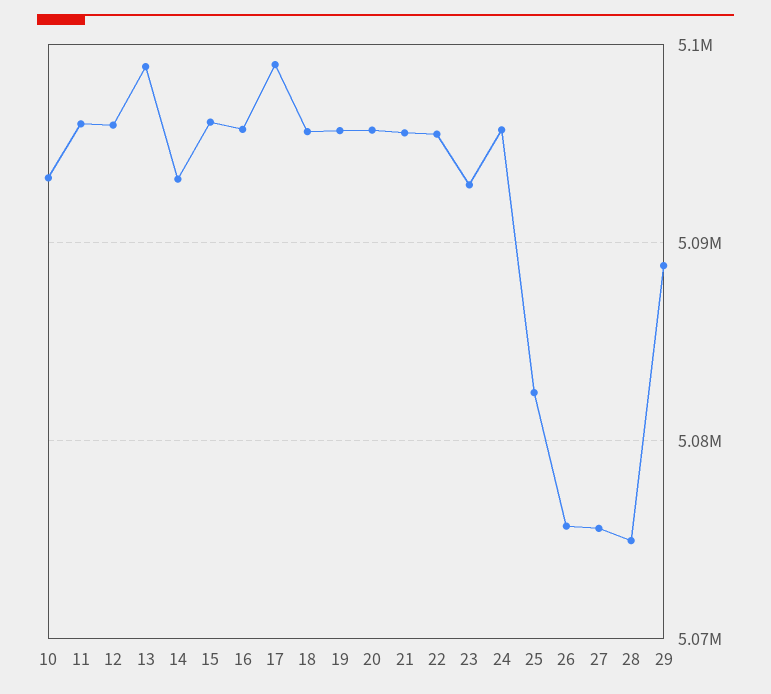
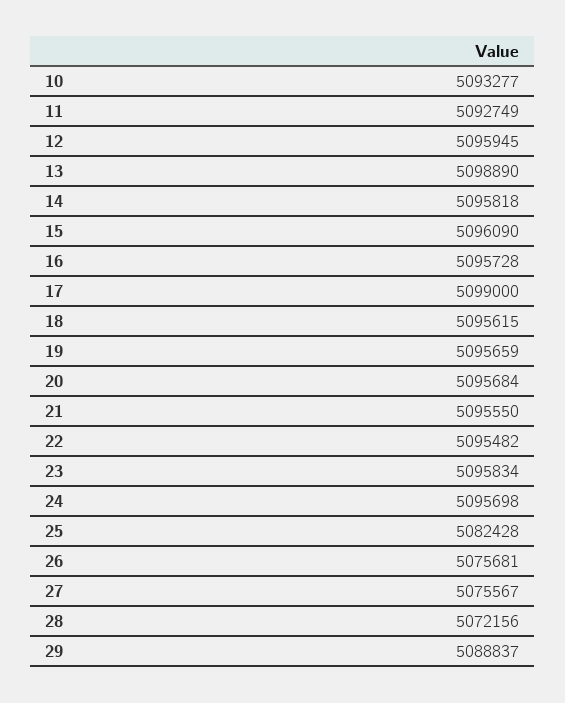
11: 5096000 -> 5092749
14: 5093000 -> 5095818
23: 5093000 -> 5095834
28: 5075000 -> 5072156

